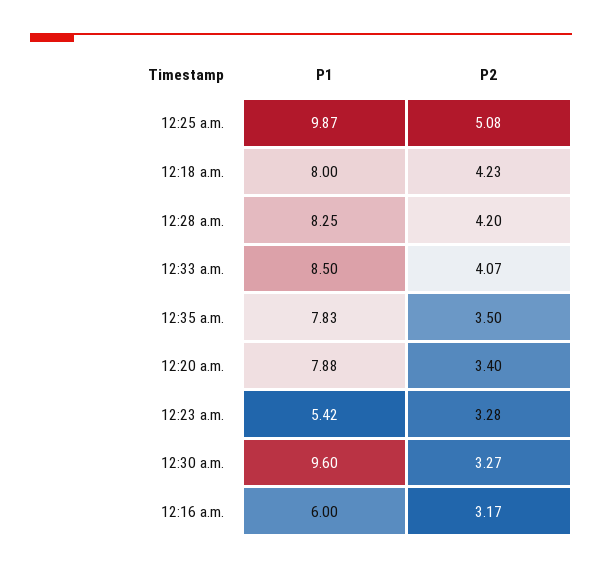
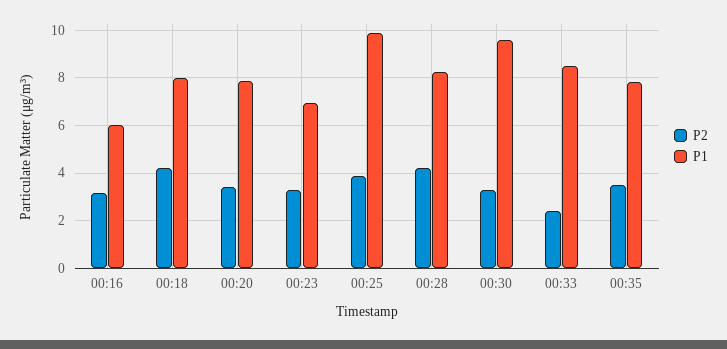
P2, 12:25 a.m.: 5.08 -> 4
P2, 12:33 a.m.: 4.07 -> 2.5
P1, 12:23 a.m.: 5.42 -> 7

